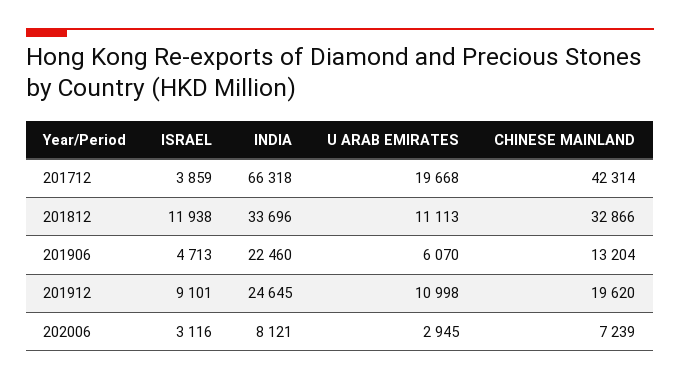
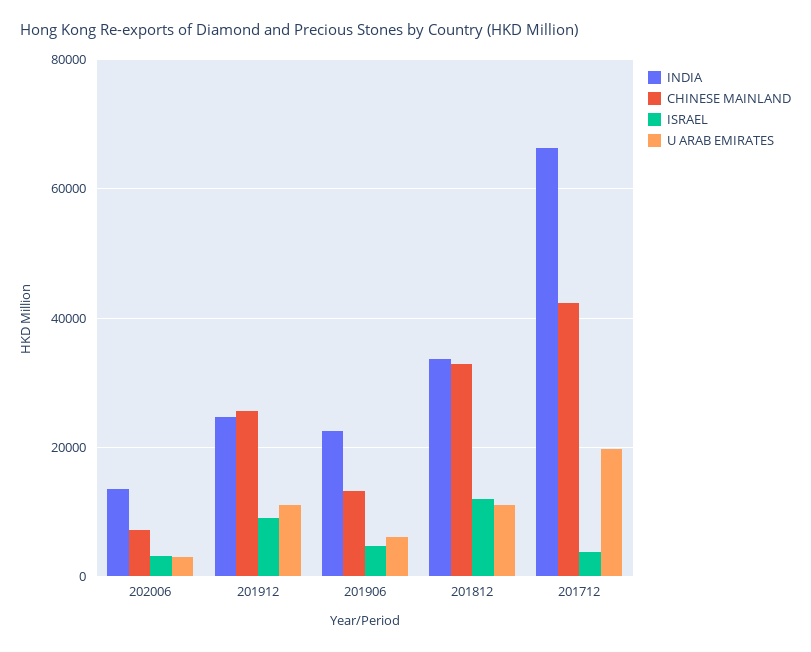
CHINESE MAINLAND, 201912: 19620 -> 26000
INDIA, 202006: 8121 -> 14000

